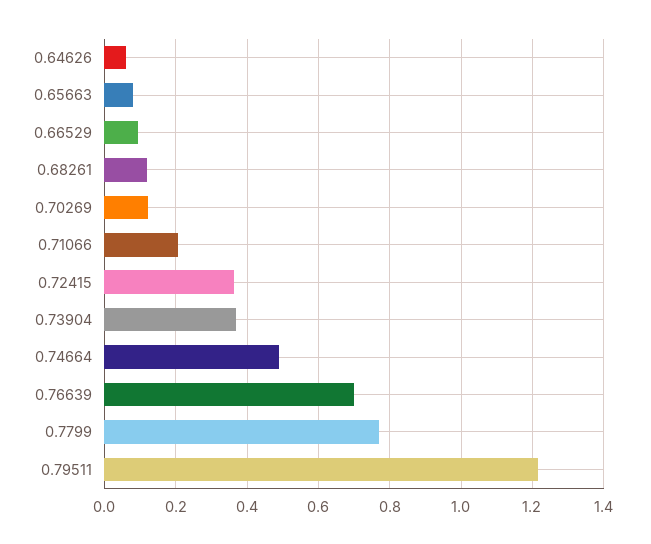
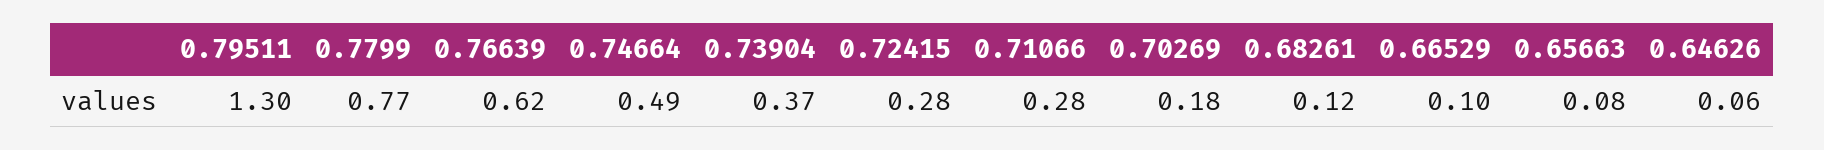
0.70269: 0.12 -> 0.18
0.71066: 0.2 -> 0.28
0.72415: 0.36 -> 0.28
0.76639: 0.7 -> 0.62
0.79511: 1.22 -> 1.3

